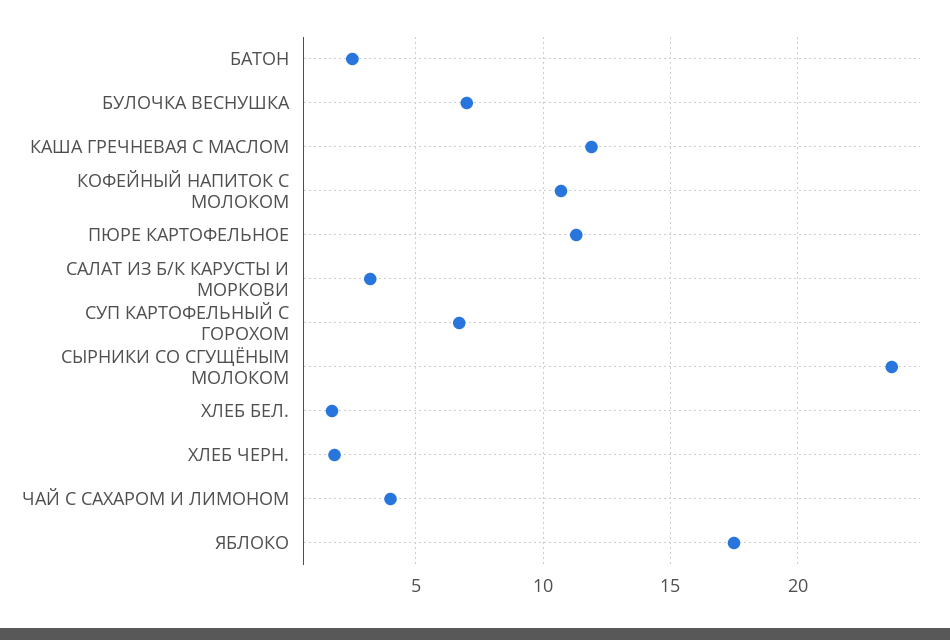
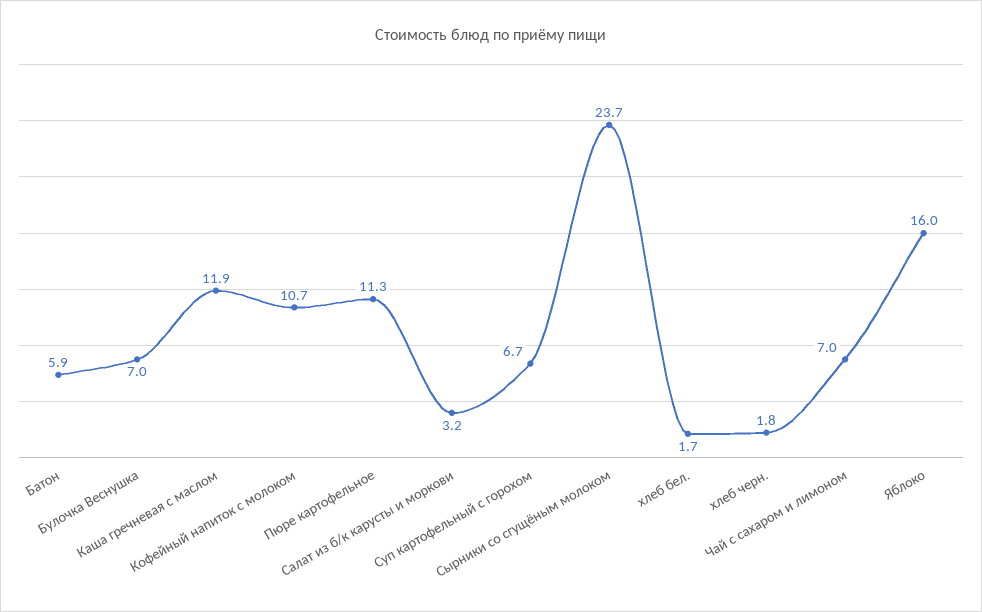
БАТОН: 2.5 -> 5.9
ЧАЙ С САХАРОМ И ЛИМОНОМ: 4 -> 7
ЯБЛОКО: 17.5 -> 16

